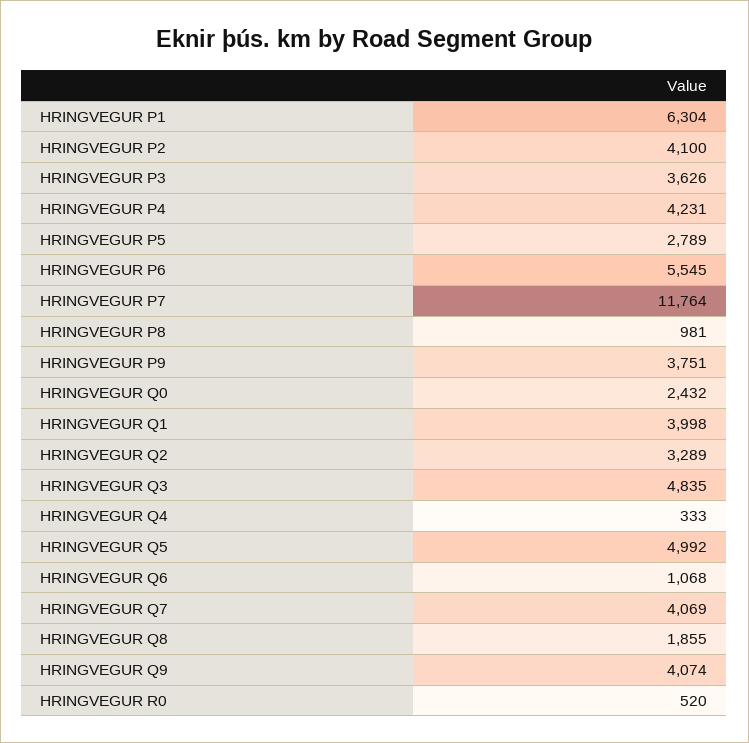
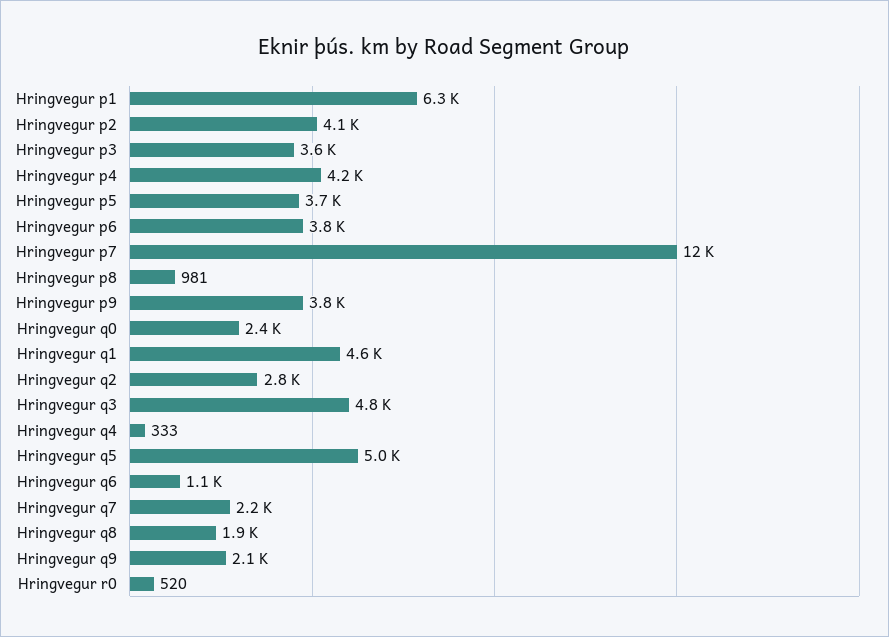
HRINGVEGUR P5: 2789 -> 3700
HRINGVEGUR P6: 5545 -> 3800
HRINGVEGUR Q1: 3998 -> 4600
HRINGVEGUR Q2: 3289 -> 2800
HRINGVEGUR Q7: 4069 -> 2200
HRINGVEGUR Q9: 4074 -> 2100

